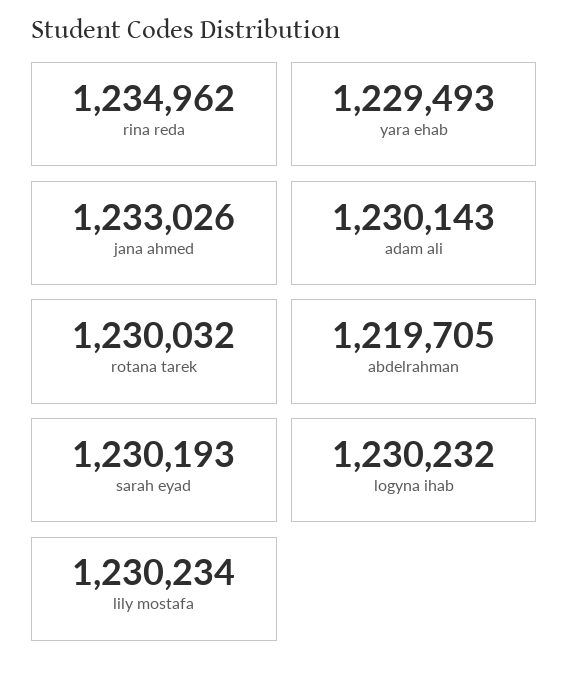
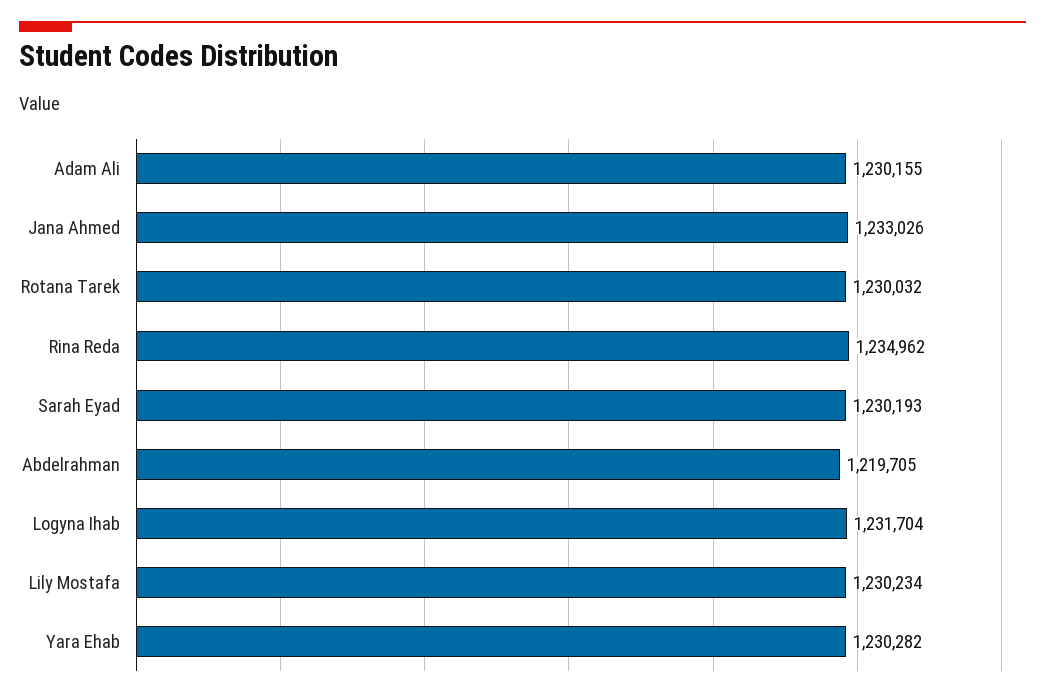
yara ehab: 1229493 -> 1230282
adam ali: 1230143 -> 1230155
logyna ihab: 1230232 -> 1231704

